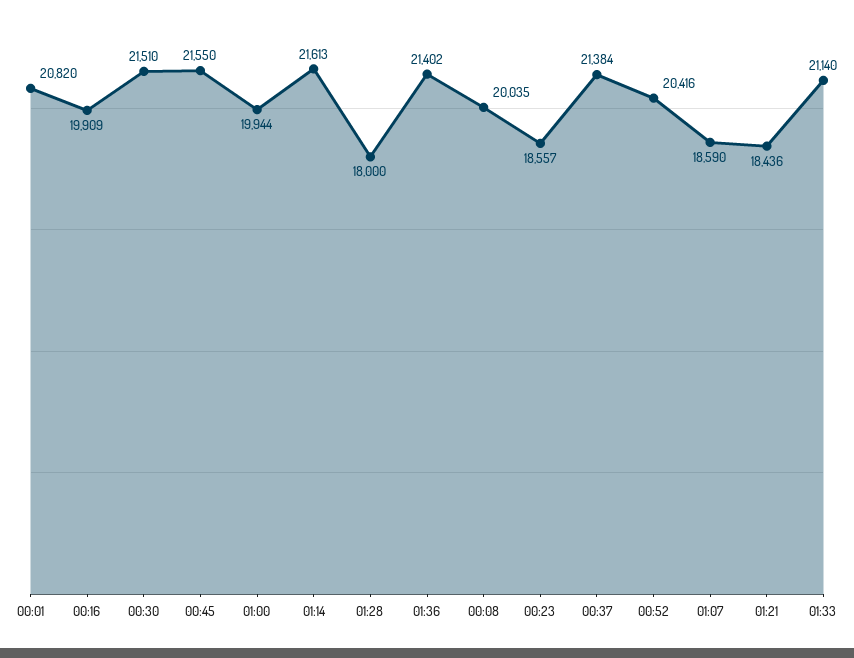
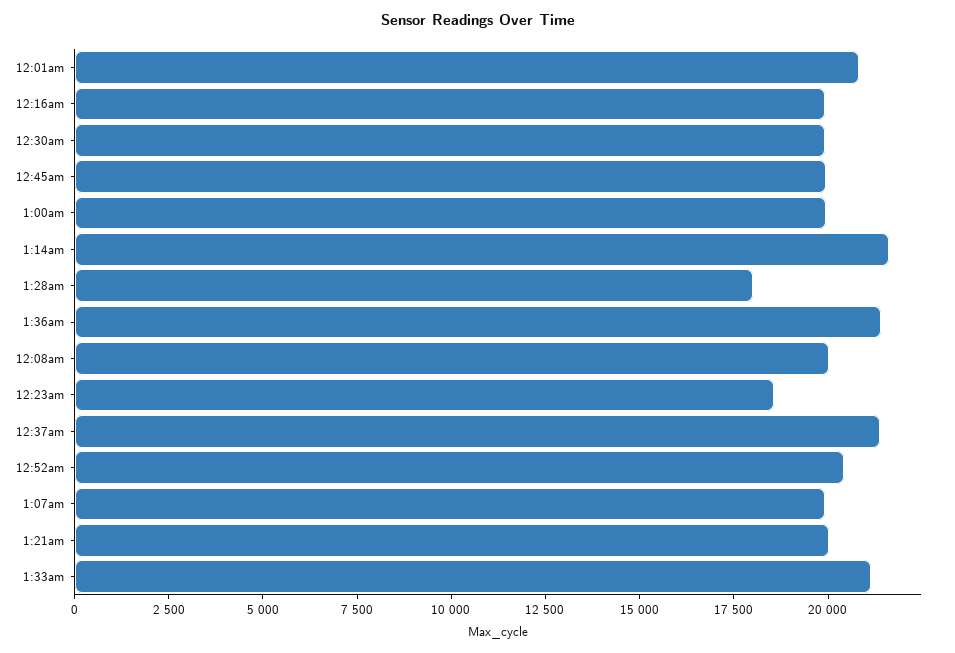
00:30: 21510 -> 20000
00:45: 21550 -> 20000
01:07: 18590 -> 20000
01:21: 18436 -> 20000

